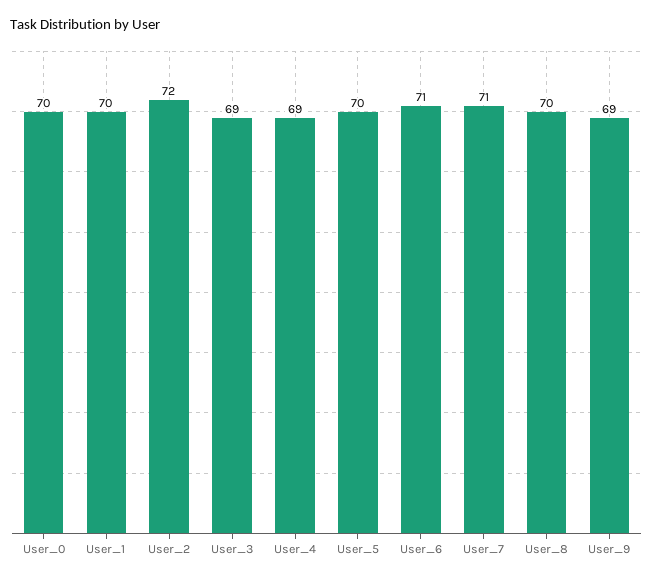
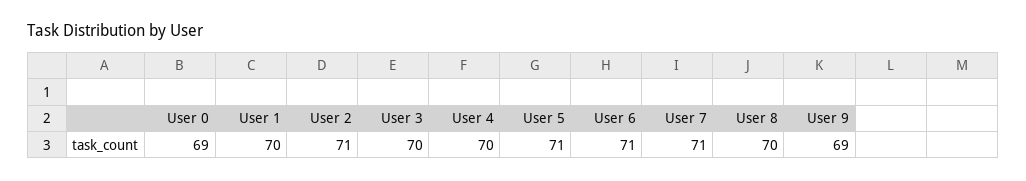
User_0: 70 -> 69
User_2: 72 -> 71
User_3: 69 -> 70
User_4: 69 -> 70
User_5: 70 -> 71

